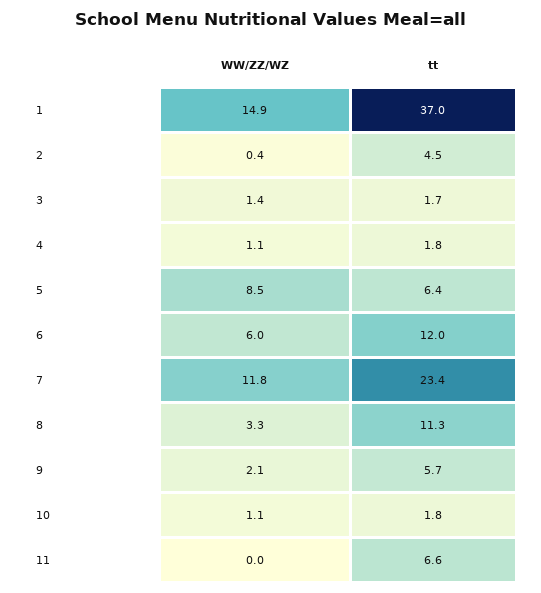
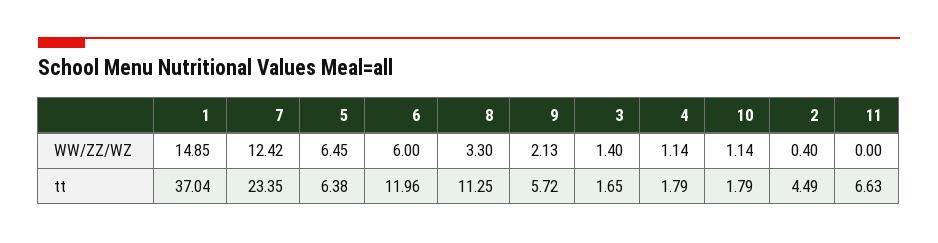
WW/ZZ/WZ, 5: 8.5 -> 6.45
WW/ZZ/WZ, 7: 11.8 -> 12.42

